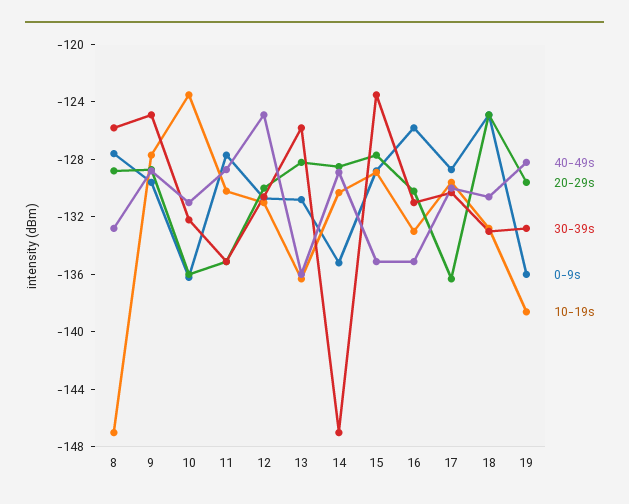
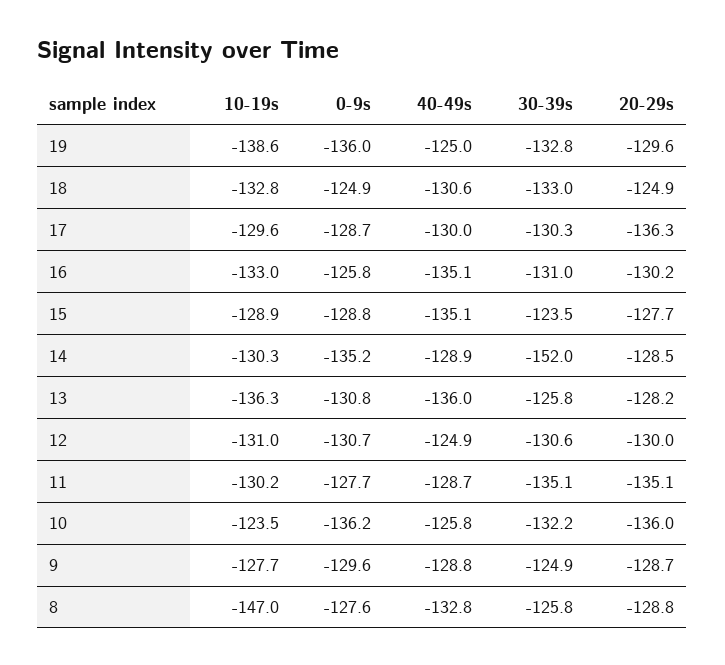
40-49s, 10: -131 -> -125.8
30-39s, 14: -147 -> -152
40-49s, 19: -128 -> -125

